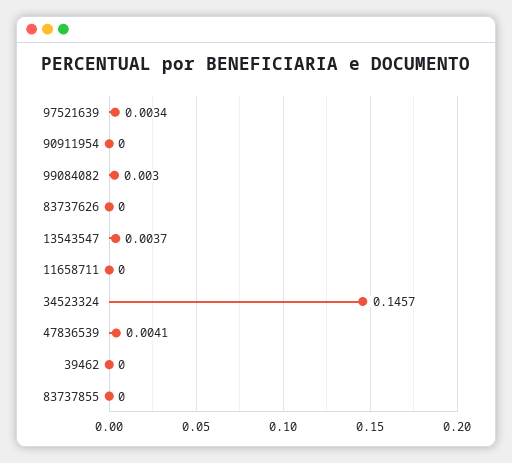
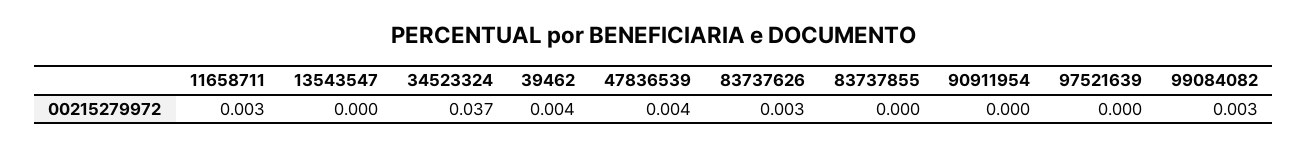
97521639: 0.0034 -> 0
83737626: 0 -> 0.003
13543547: 0.0037 -> 0
11658711: 0 -> 0.003
34523324: 0.1457 -> 0.037
39462: 0 -> 0.004

